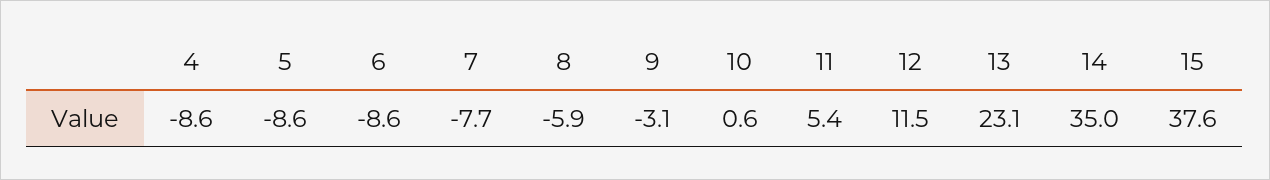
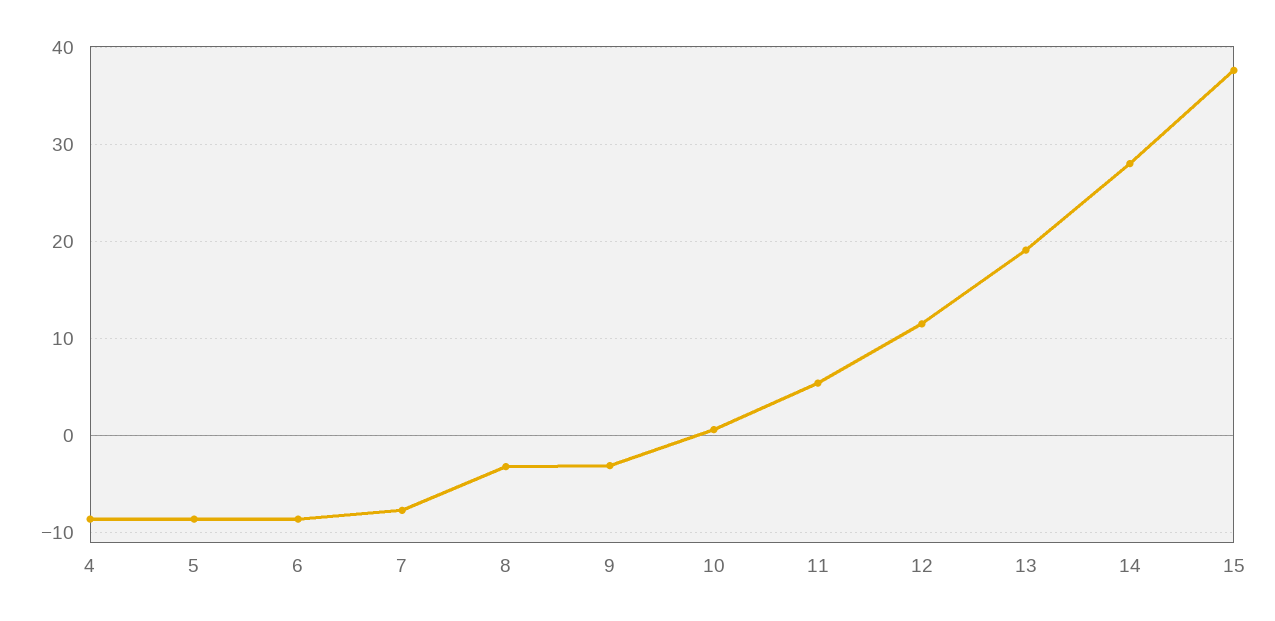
8: -5.9 -> -3
13: 23.1 -> 19
14: 35 -> 28

